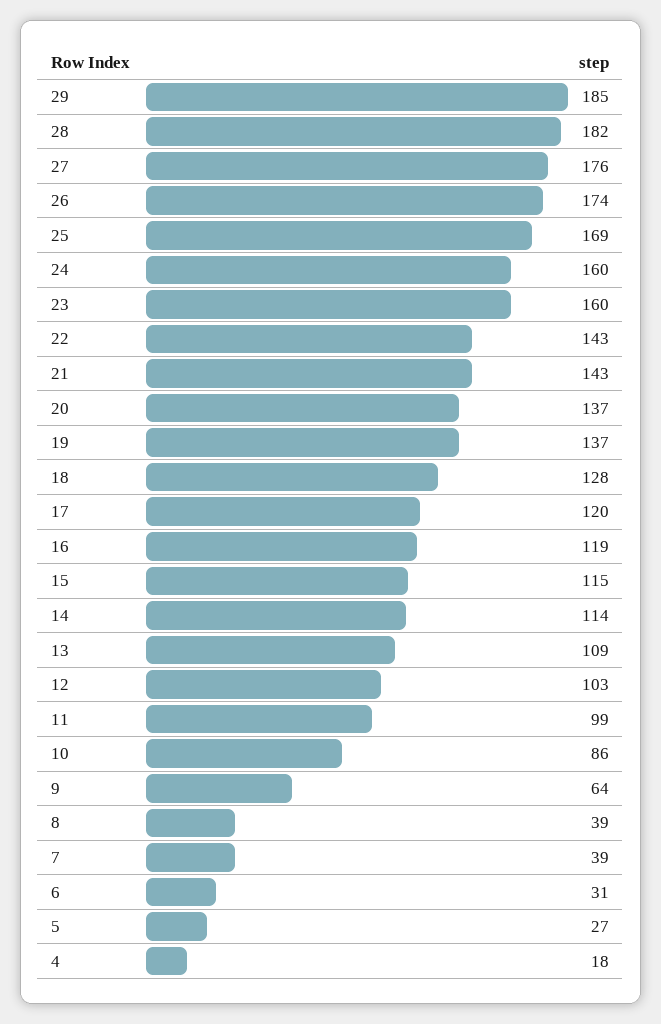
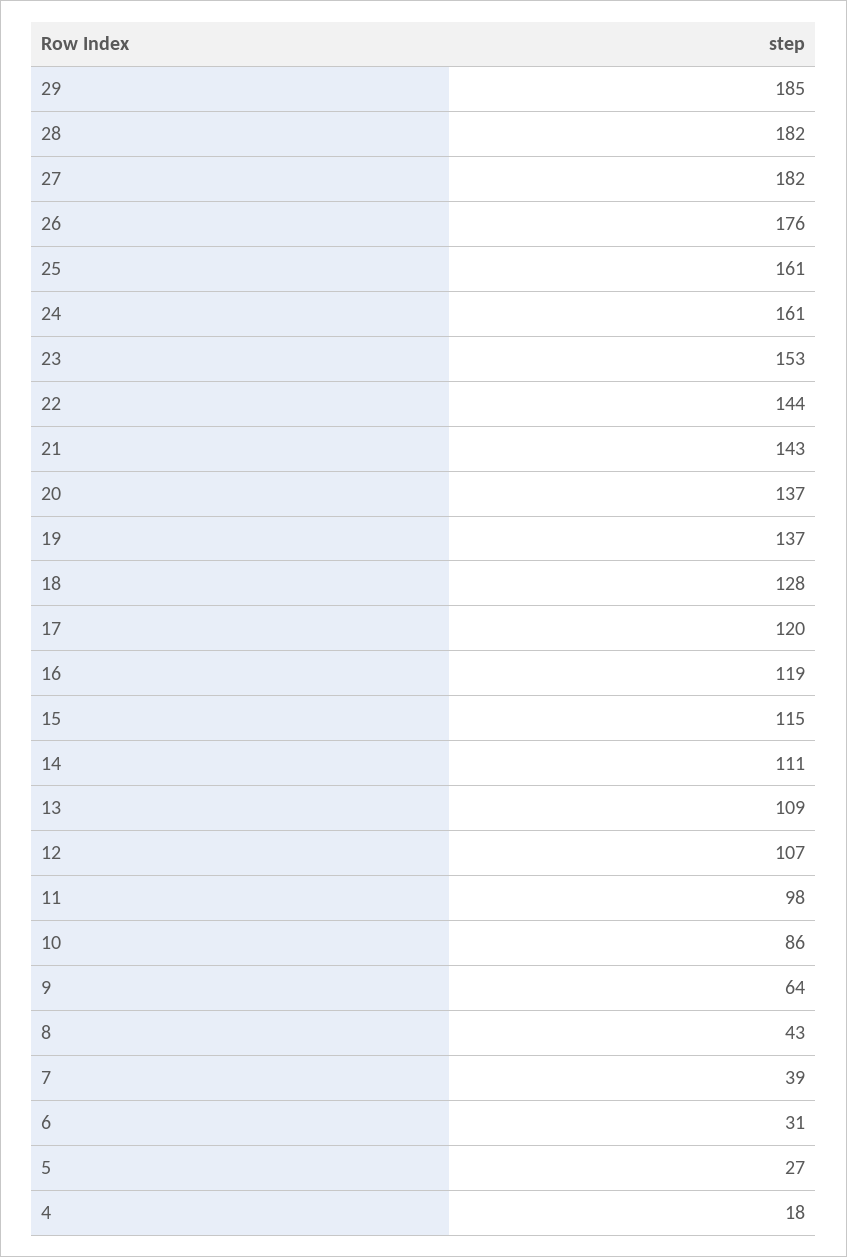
27: 176 -> 182
26: 174 -> 176
25: 169 -> 161
24: 160 -> 161
23: 160 -> 153
22: 143 -> 144
14: 114 -> 111
12: 103 -> 107
11: 99 -> 98
8: 39 -> 43

